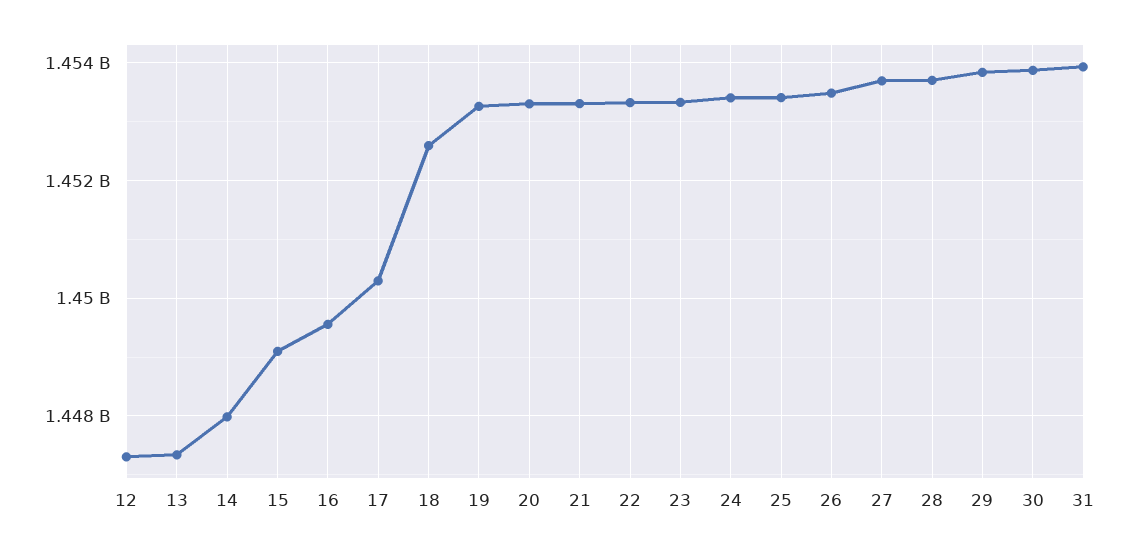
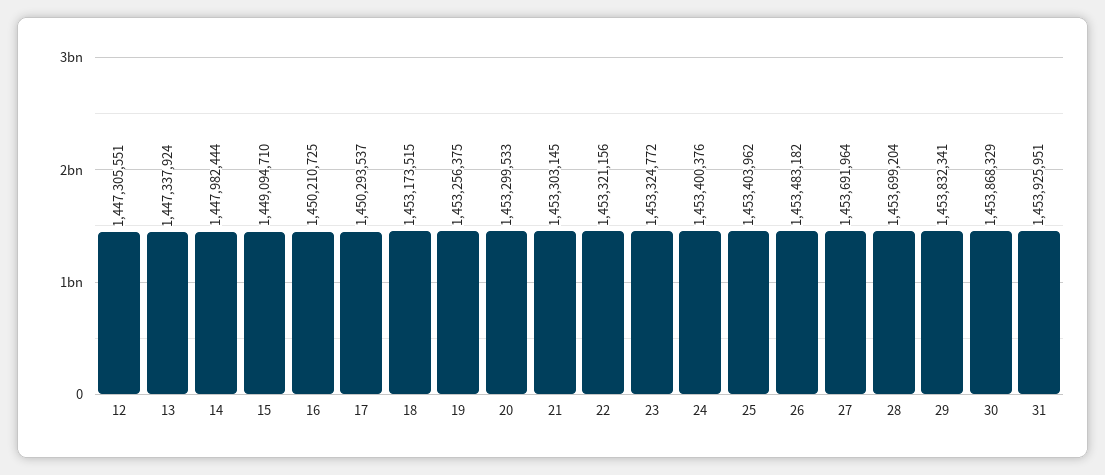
16: 1449600000 -> 1450210725
18: 1452600000 -> 1453173515

